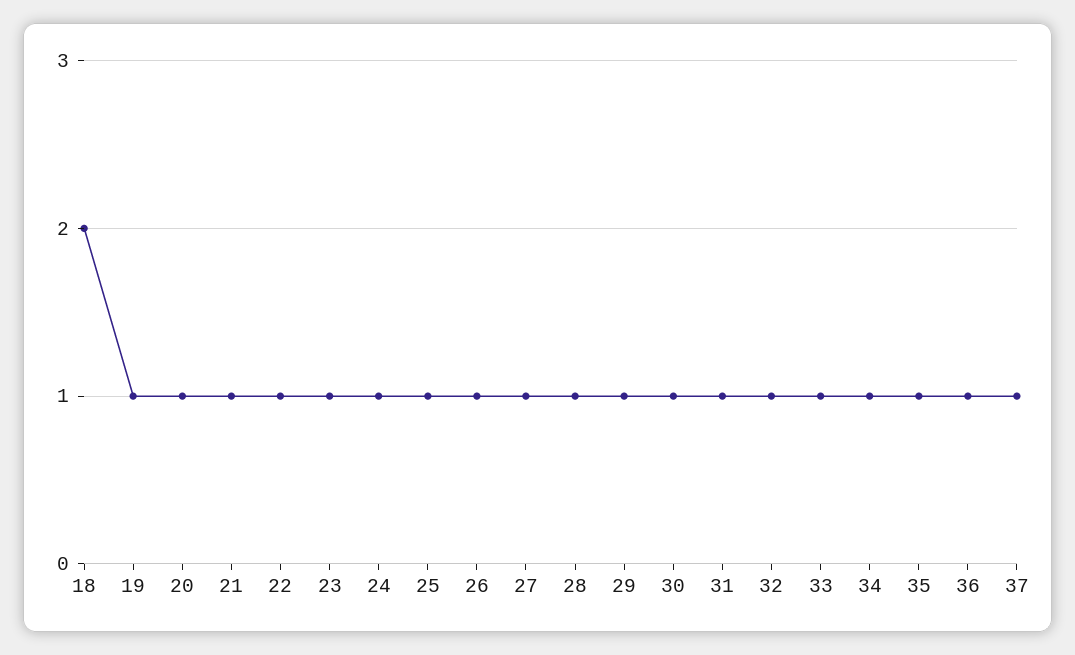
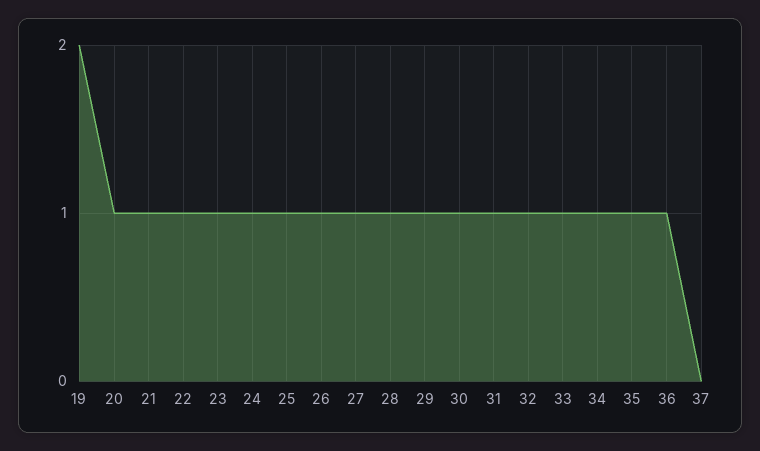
18: 2 -> none
19: 1 -> 2
37: 1 -> 0

